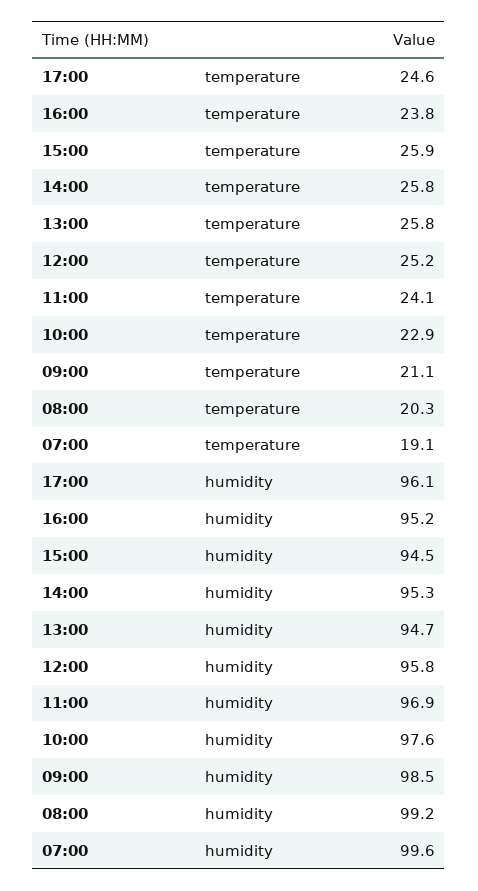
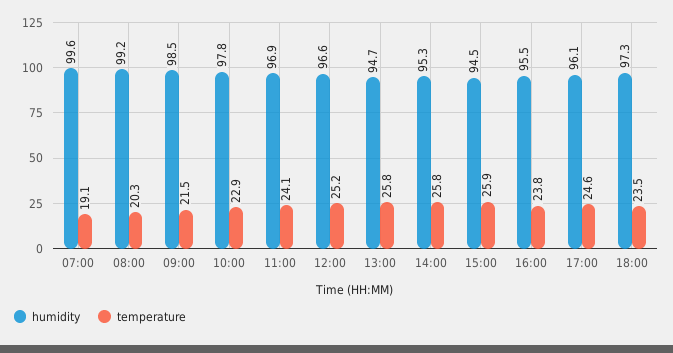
temperature, 09:00: 21.1 -> 21.5
humidity, 16:00: 95.2 -> 95.5
humidity, 12:00: 95.8 -> 96.6
humidity, 10:00: 97.6 -> 97.8
humidity, 18:00: none -> 97.3
temperature, 18:00: none -> 23.5

